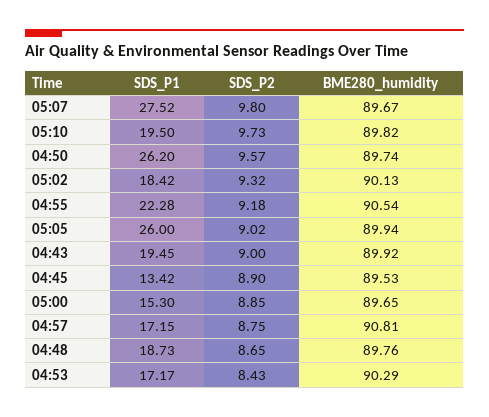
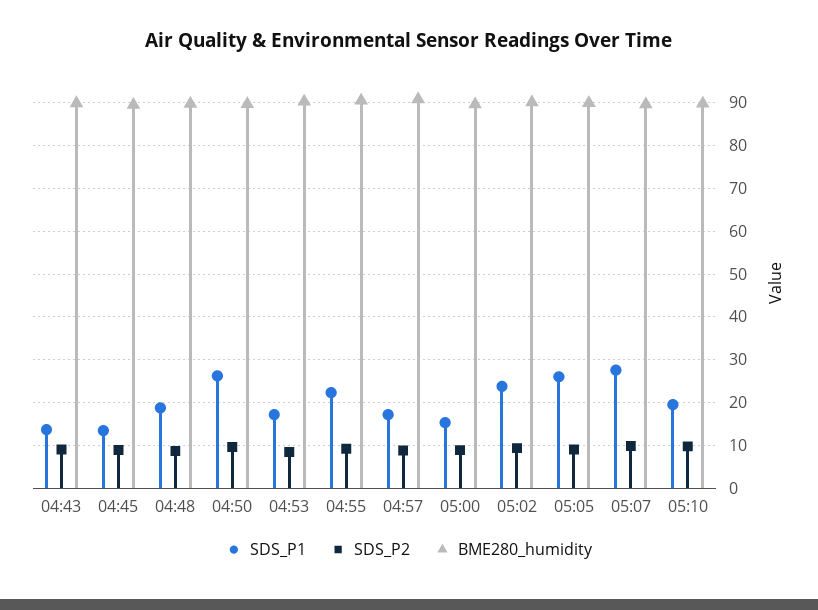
SDS_P1, 05:02: 18.42 -> 24
SDS_P1, 04:43: 19.45 -> 14

